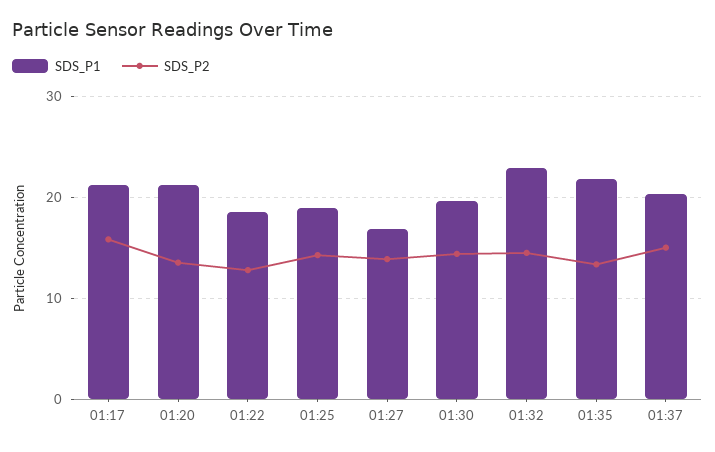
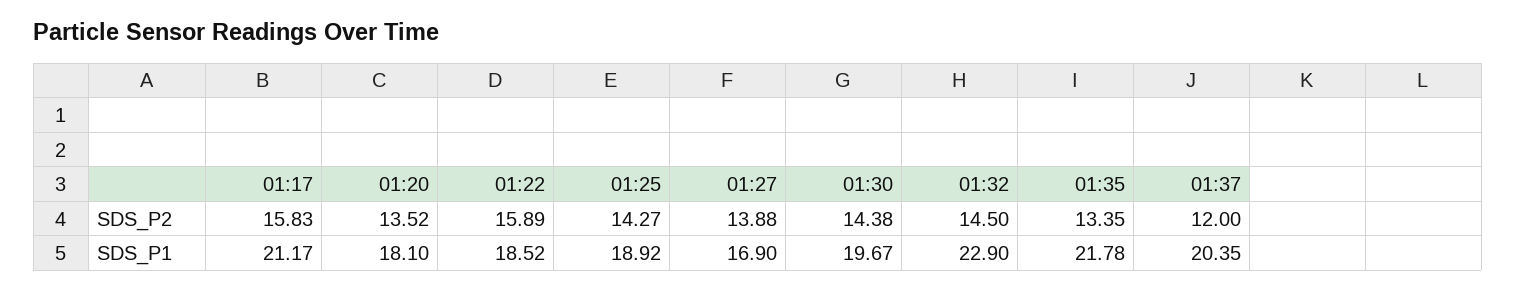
SDS_P1, 01:20: 21 -> 18.1
SDS_P2, 01:22: 13 -> 15.89
SDS_P2, 01:37: 15 -> 12

